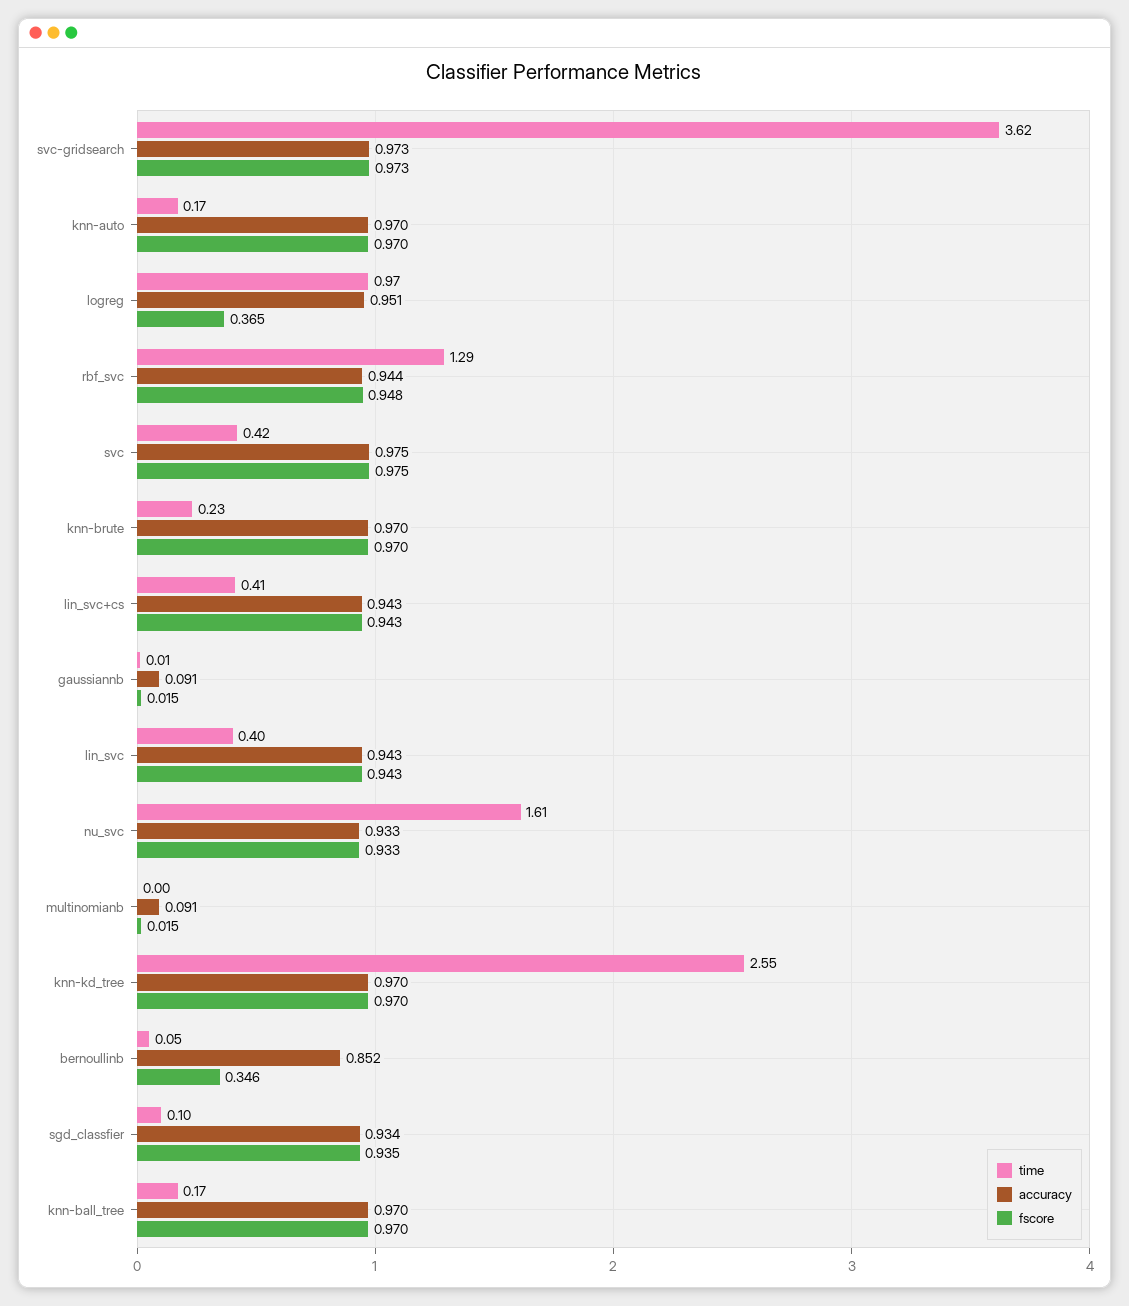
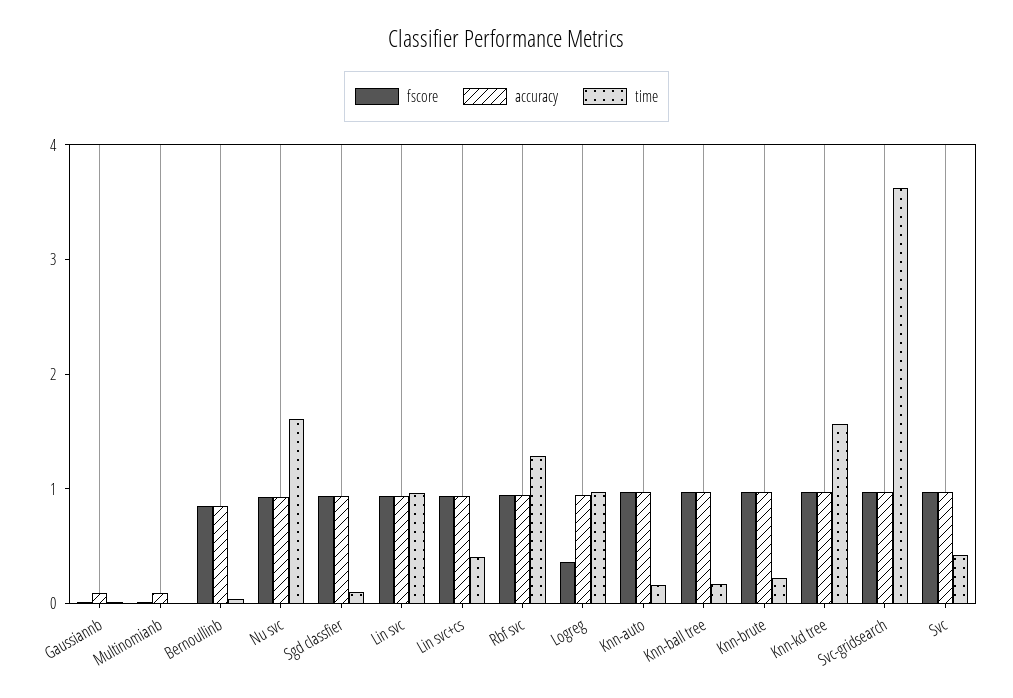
time, lin_svc: 0.4 -> 1
time, knn-kd_tree: 2.55 -> 1.6
fscore, bernoullinb: 0.346 -> 0.8

